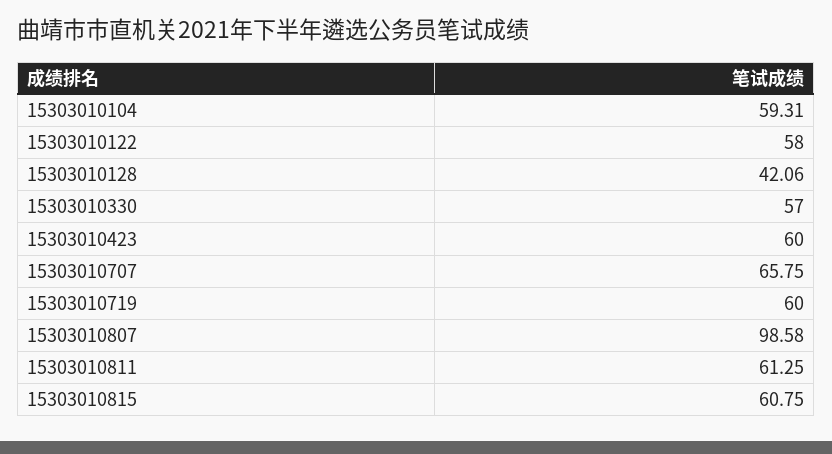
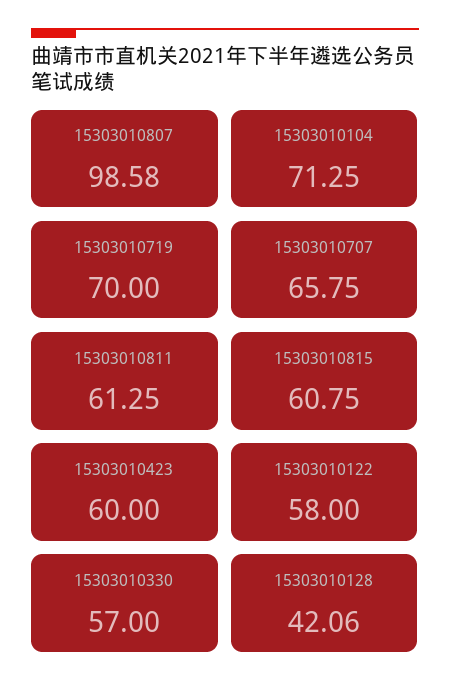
15303010104: 59.31 -> 71.25
15303010719: 60 -> 70

